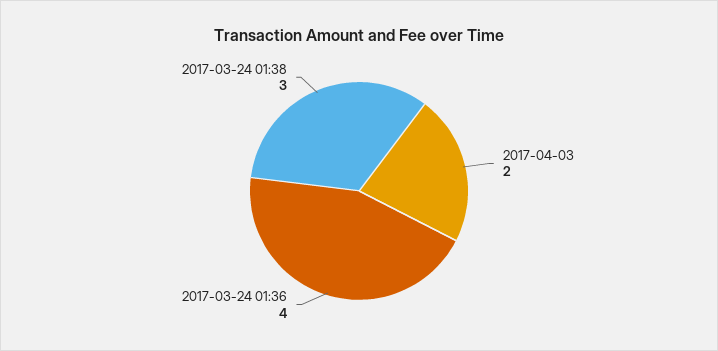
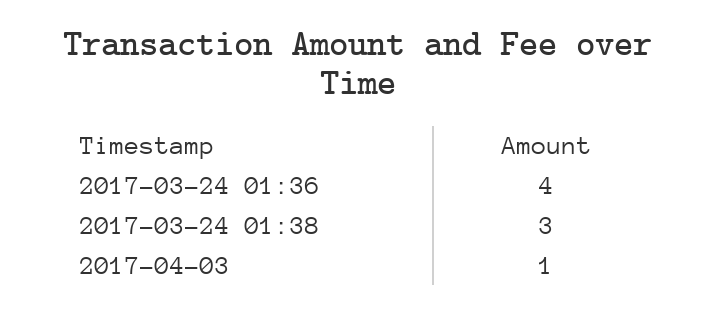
2017-04-03: 2 -> 1

